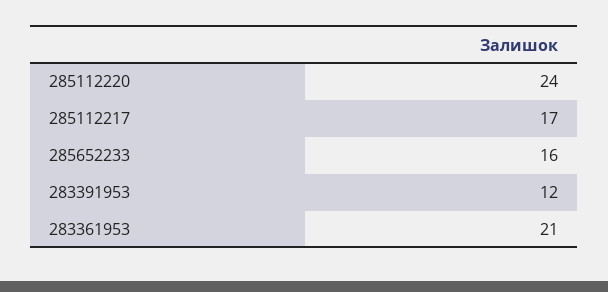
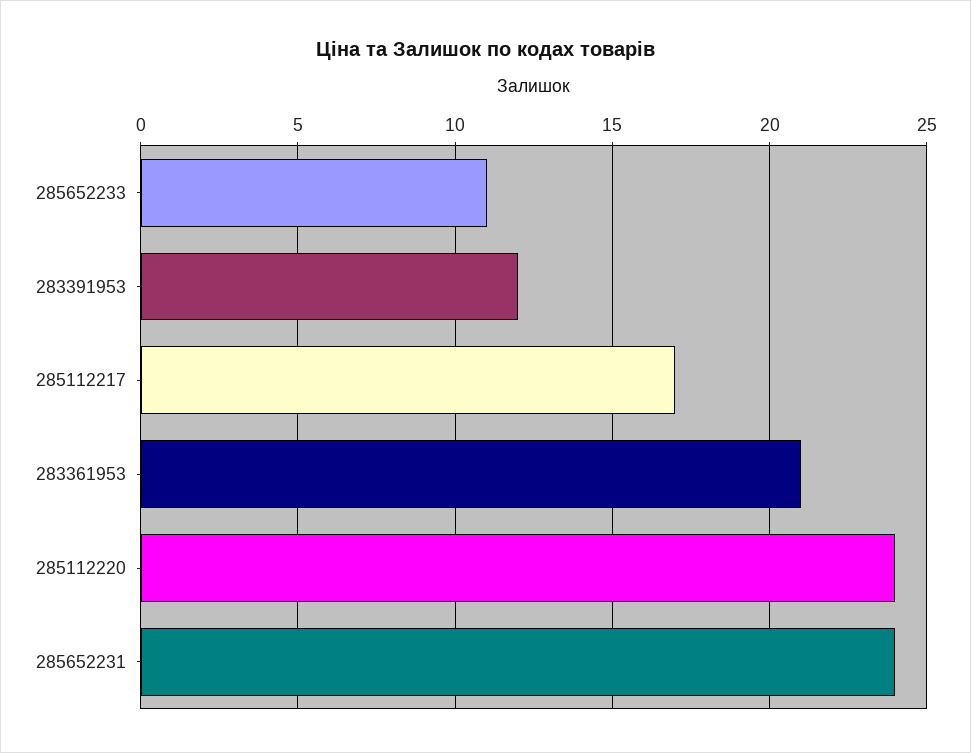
285652233: 16 -> 11
285652231: none -> 24

